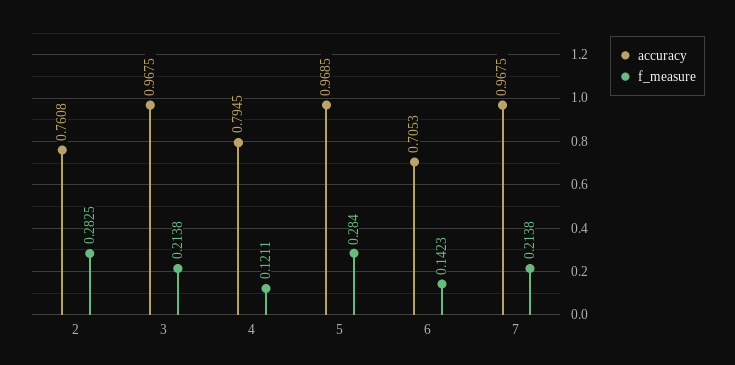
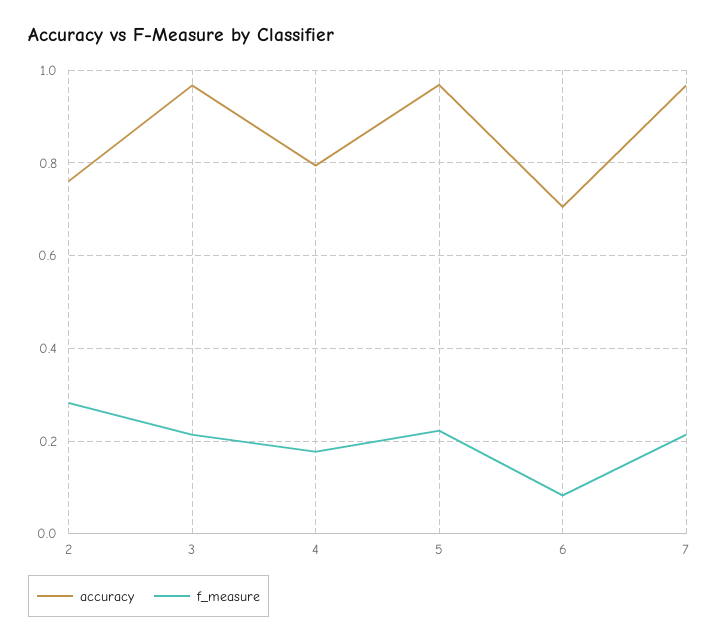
f_measure, 4: 0.1211 -> 0.18
f_measure, 5: 0.284 -> 0.22
f_measure, 6: 0.1423 -> 0.08

